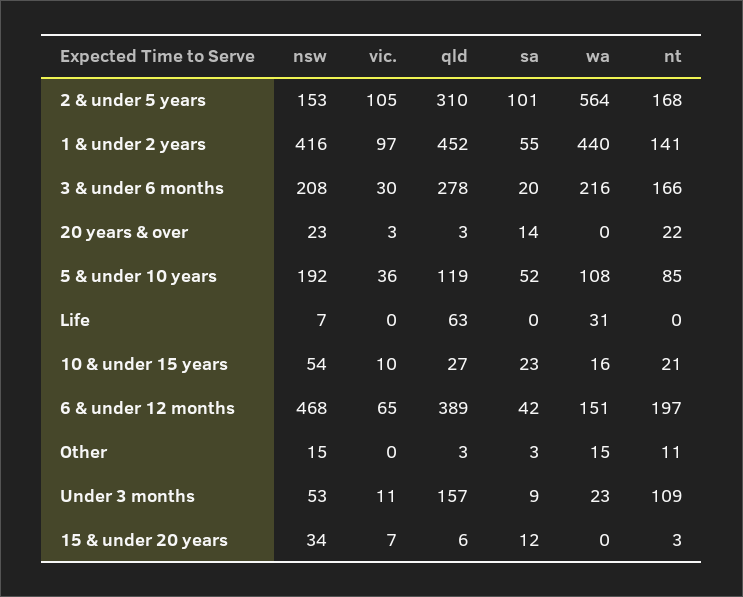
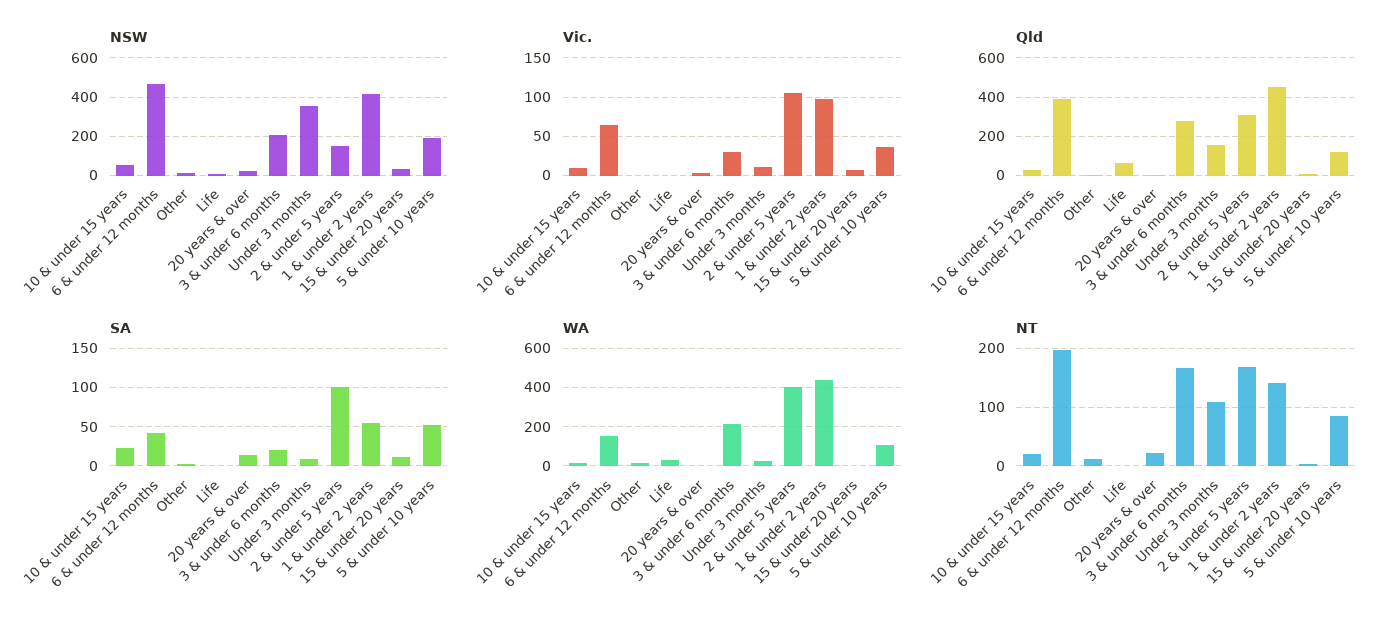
wa, 2 & under 5 years: 564 -> 400
nsw, Under 3 months: 53 -> 350

